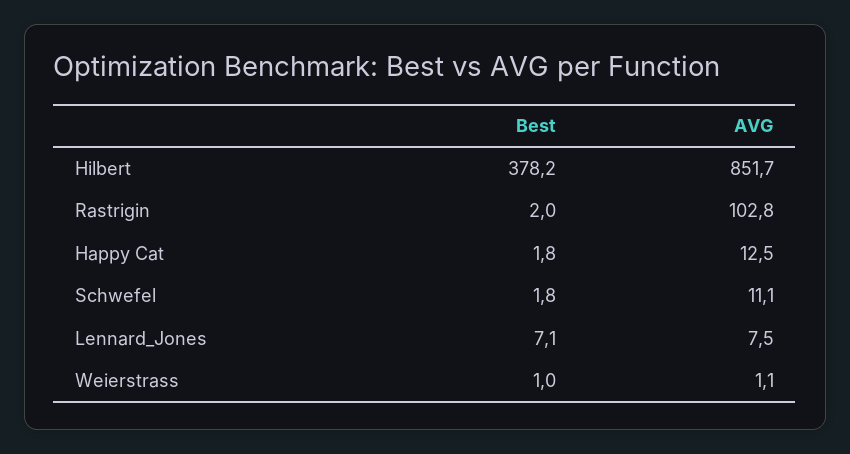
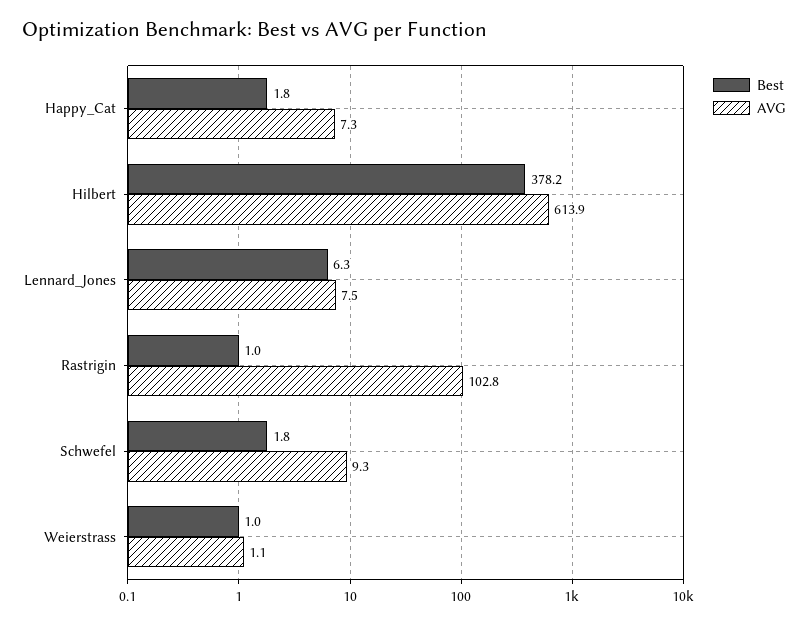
AVG, Hilbert: 851.7 -> 613.9
Best, Rastrigin: 2 -> 1
AVG, Happy Cat: 12.5 -> 7.3
AVG, Schwefel: 11.1 -> 9.3
Best, Lennard_Jones: 7.1 -> 6.3

